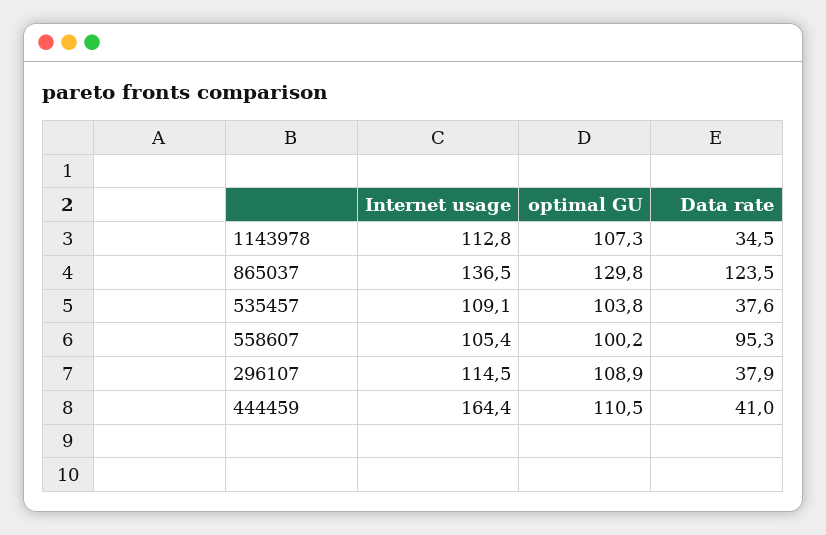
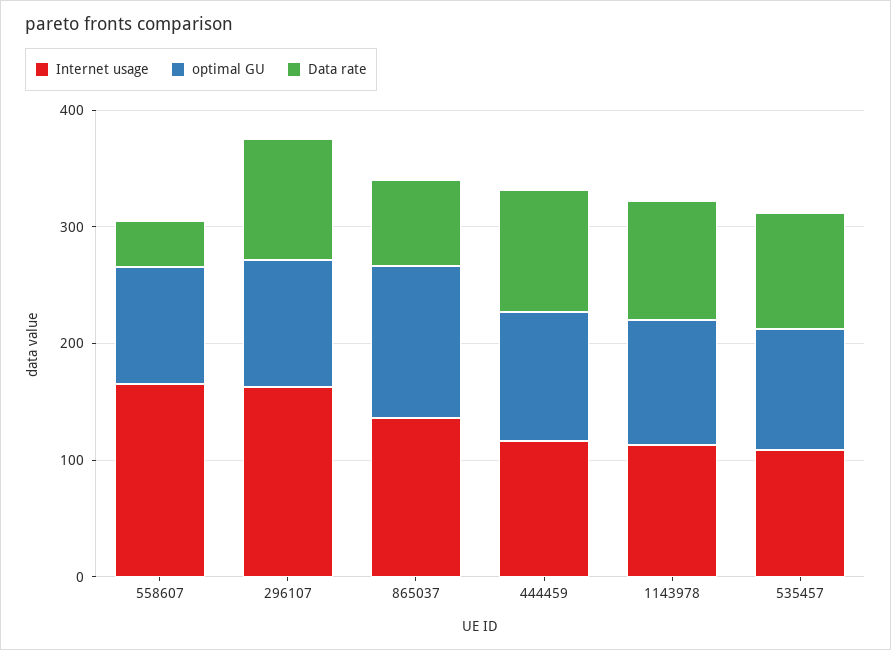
Data rate, 1143978: 34.5 -> 100
Data rate, 865037: 123.5 -> 80
Data rate, 535457: 37.6 -> 100
Internet usage, 558607: 105.4 -> 160
Data rate, 558607: 95.3 -> 40
Internet usage, 296107: 114.5 -> 160
Data rate, 296107: 37.9 -> 100
Internet usage, 444459: 164.4 -> 120
Data rate, 444459: 41 -> 100

